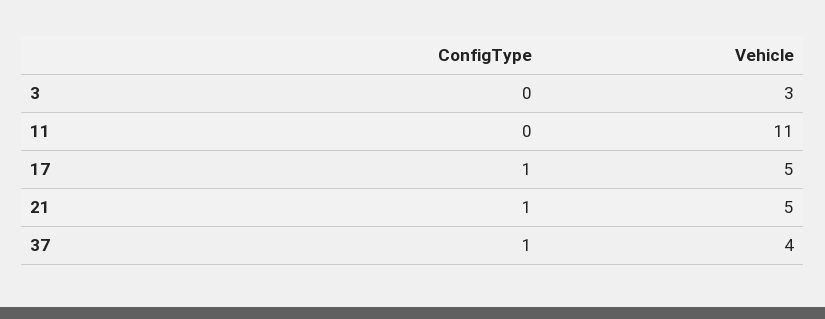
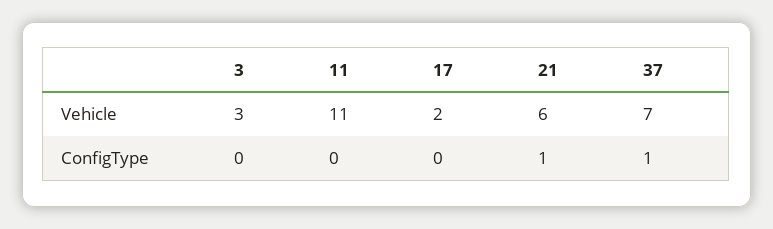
ConfigType, 17: 1 -> 0
Vehicle, 17: 5 -> 2
Vehicle, 21: 5 -> 6
Vehicle, 37: 4 -> 7

